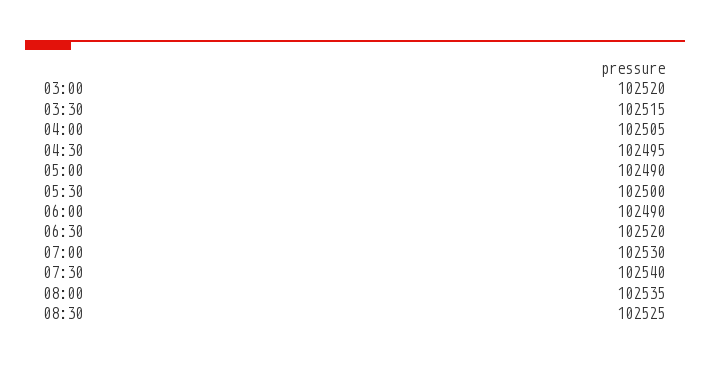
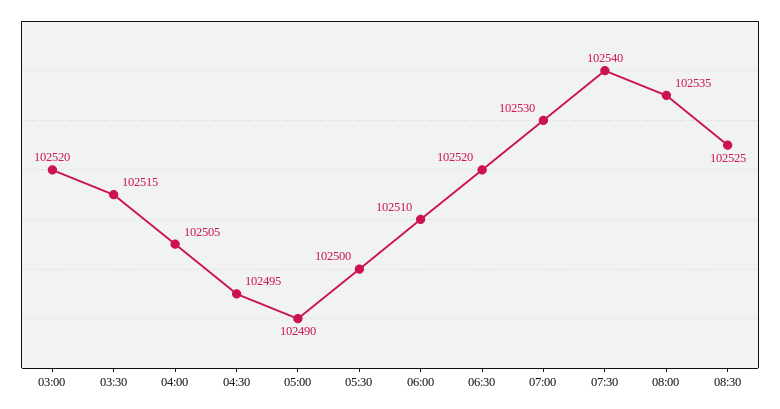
06:00: 102490 -> 102510

